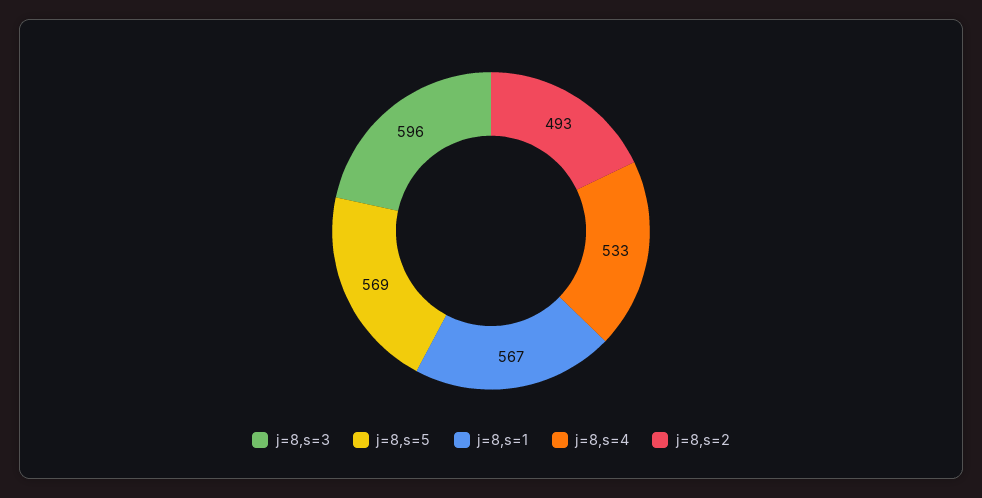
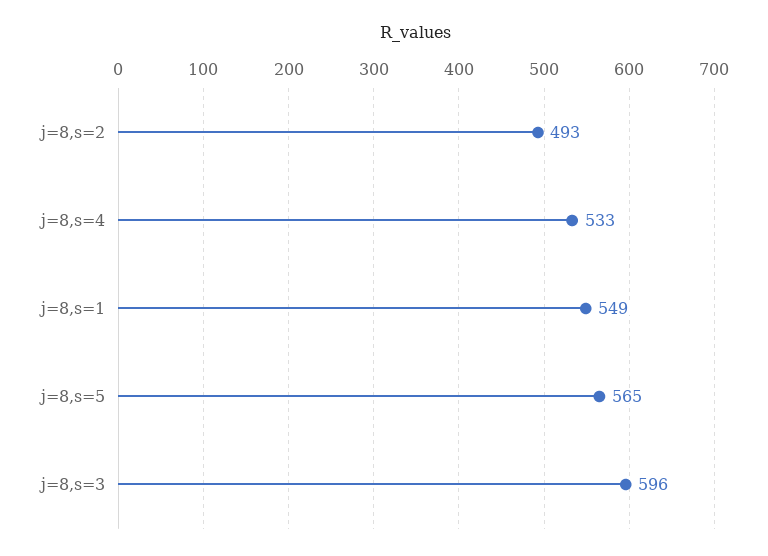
j=8,s=5: 569 -> 565
j=8,s=1: 567 -> 549

